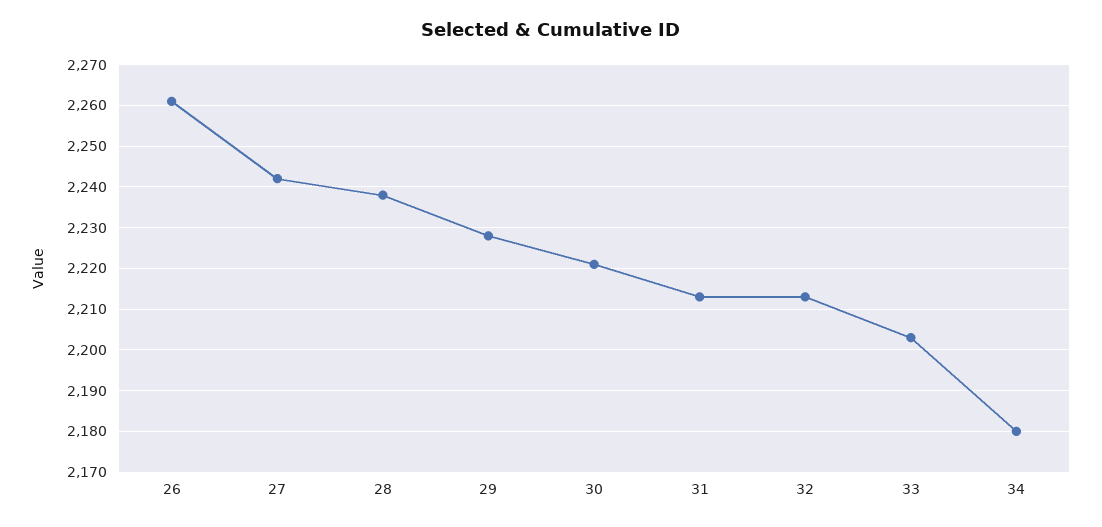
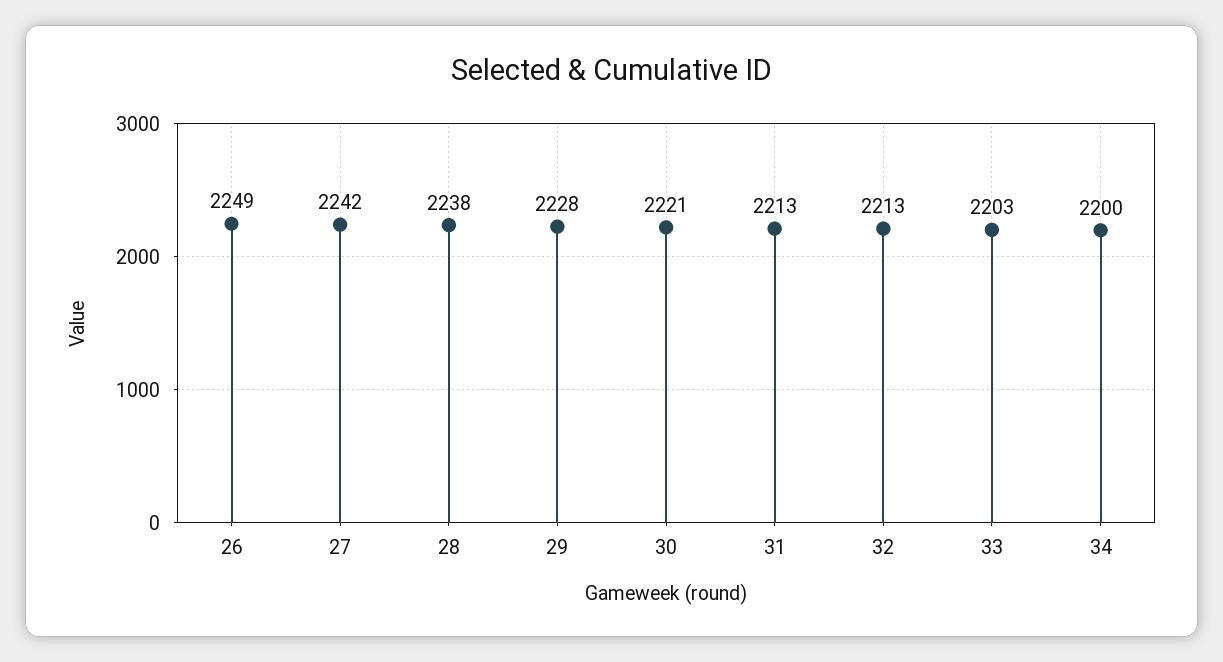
26: 2260 -> 2249
34: 2180 -> 2200

